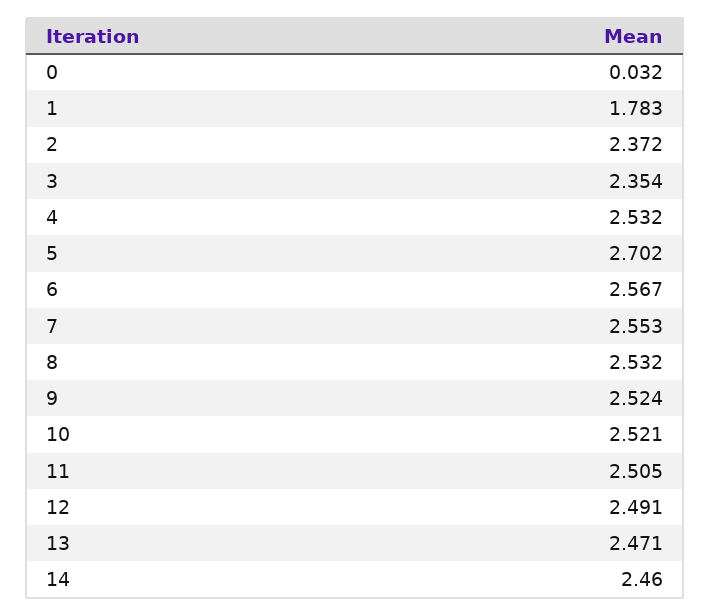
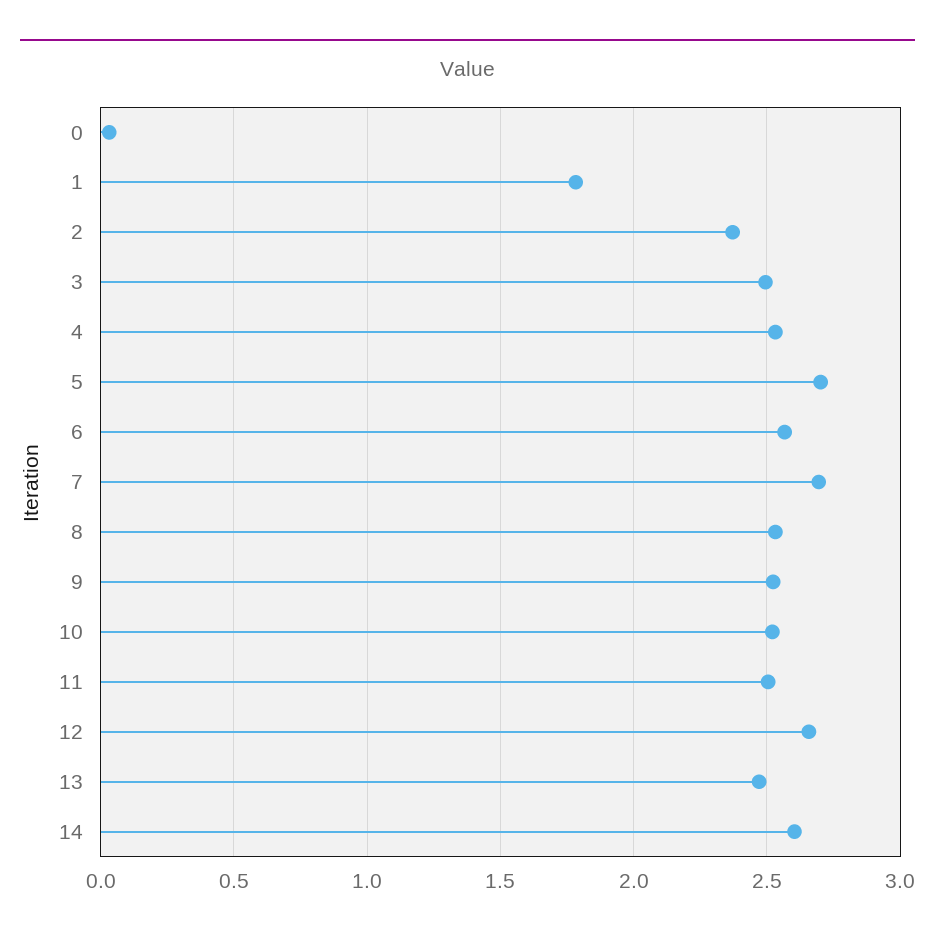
3: 2.354 -> 2.5
7: 2.553 -> 2.7
12: 2.491 -> 2.65
14: 2.46 -> 2.6

